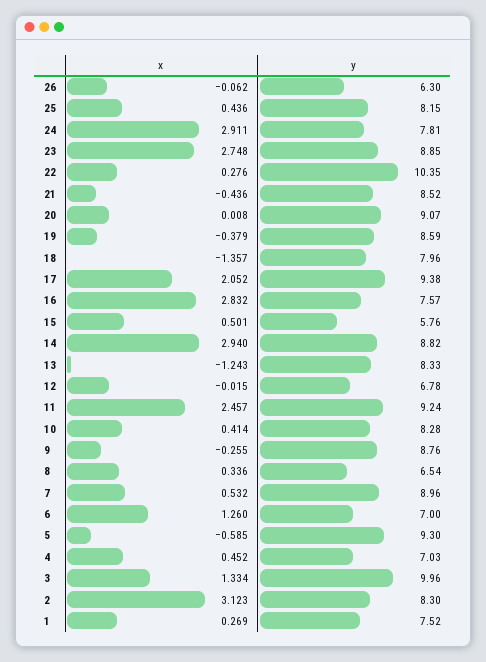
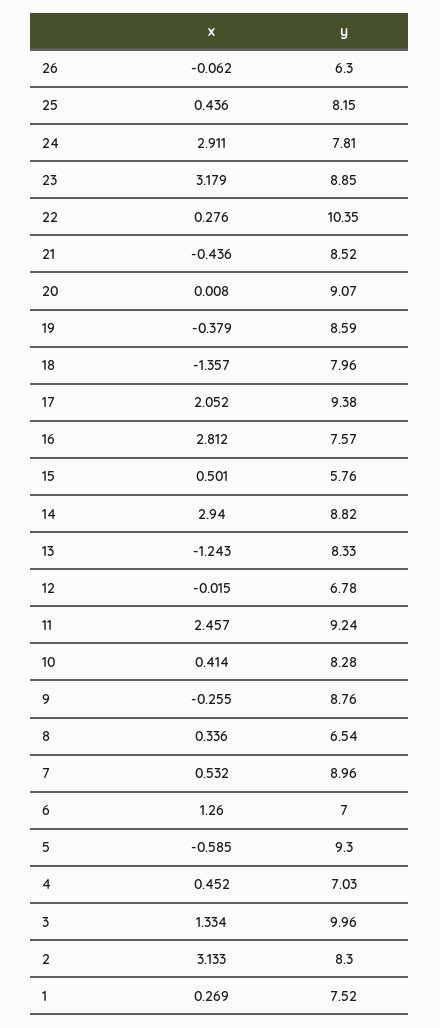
x, 23: 2.748 -> 3.179
x, 16: 2.832 -> 2.812
x, 2: 3.123 -> 3.133

